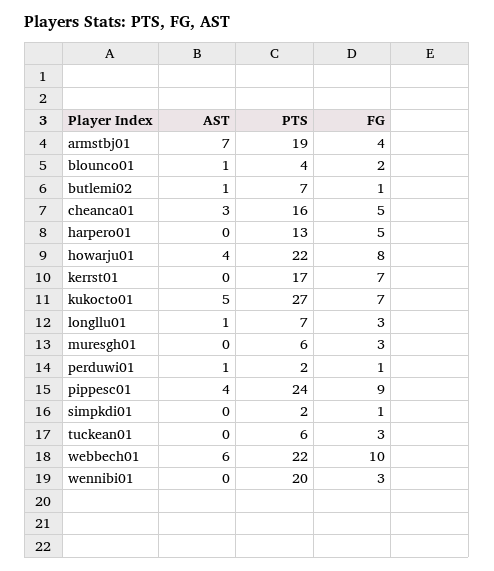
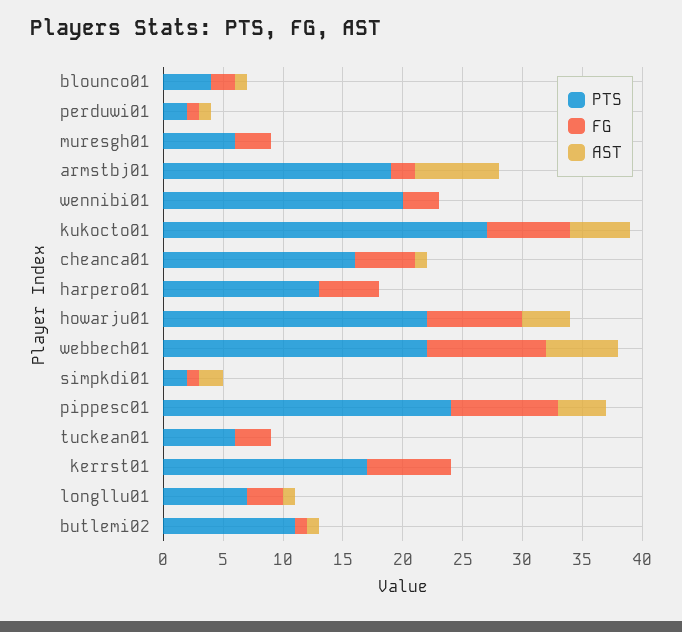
FG, armstbj01: 4 -> 2
PTS, butlemi02: 7 -> 11
AST, cheanca01: 3 -> 1
AST, simpkdi01: 0 -> 2

